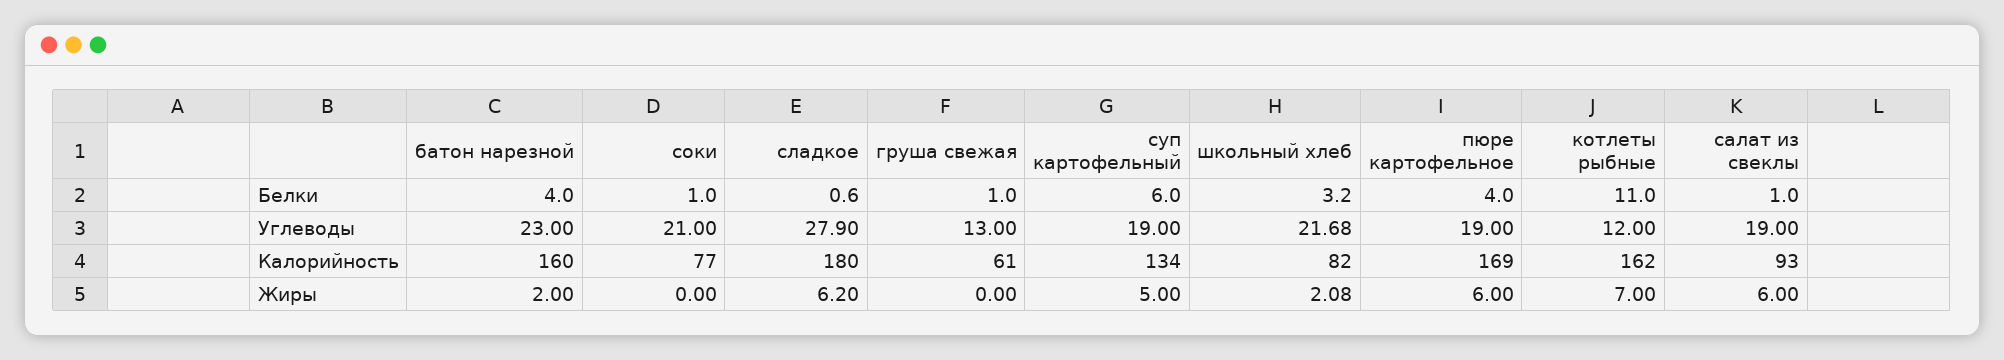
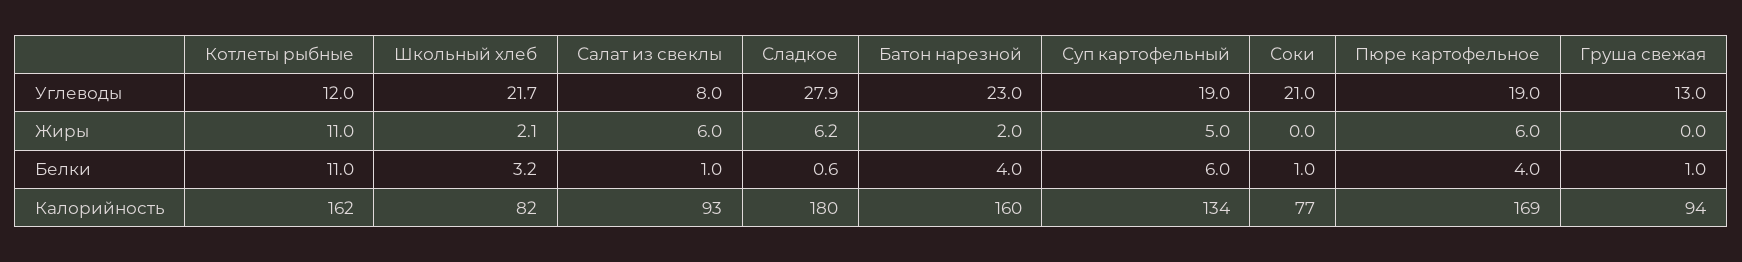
салат из свеклы, Углеводы: 19 -> 8
груша свежая, Калорийность: 61 -> 94
котлеты рыбные, Жиры: 7 -> 11

